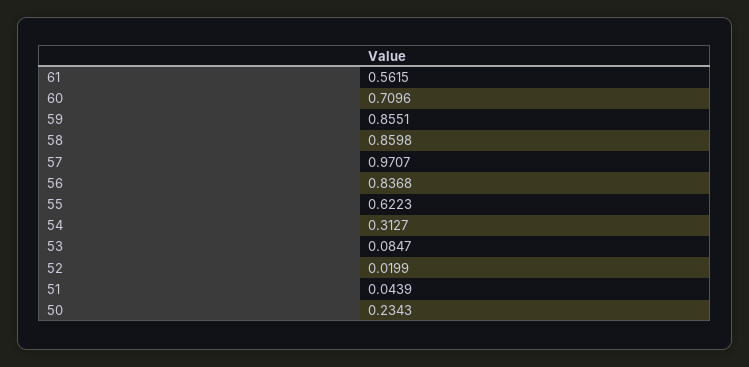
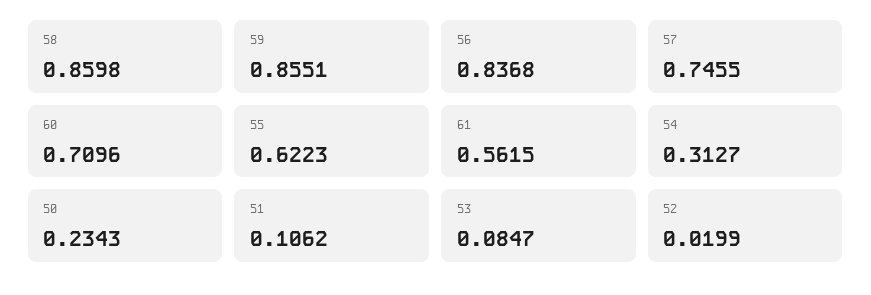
57: 0.9707 -> 0.7455
51: 0.0439 -> 0.1062

